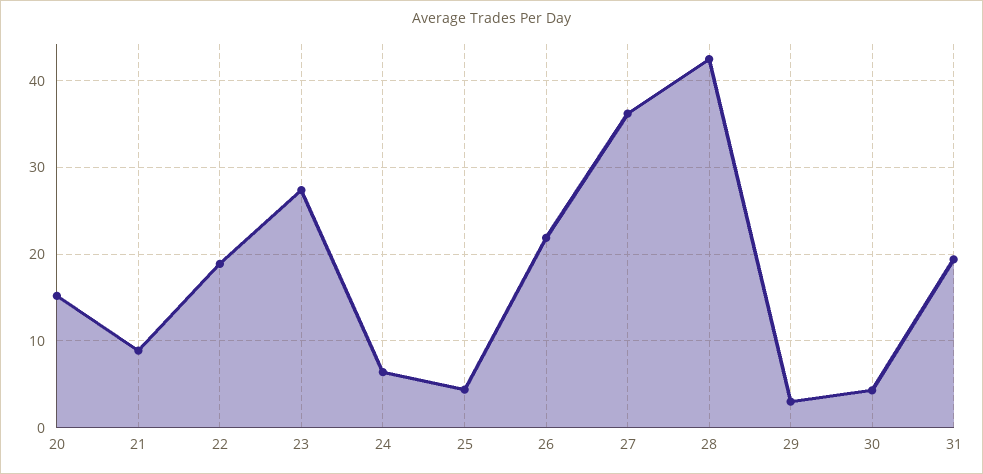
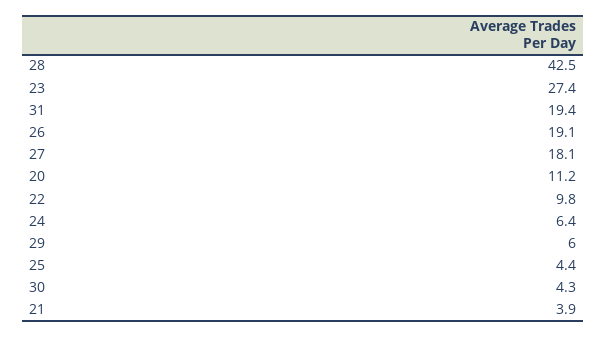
20: 15 -> 11.2
21: 9 -> 3.9
22: 19 -> 9.8
26: 22 -> 19.1
27: 36 -> 18.1
29: 3 -> 6

